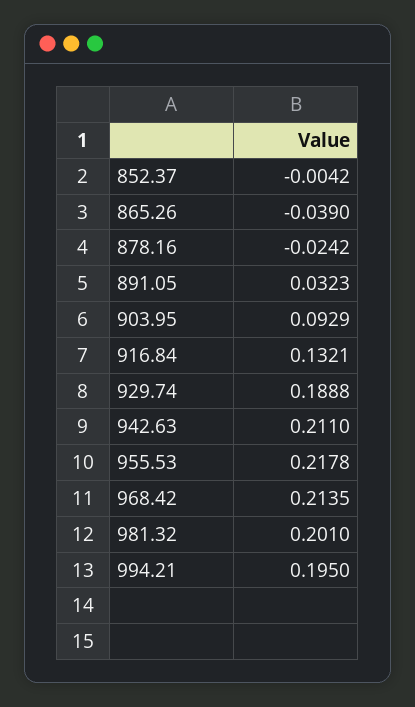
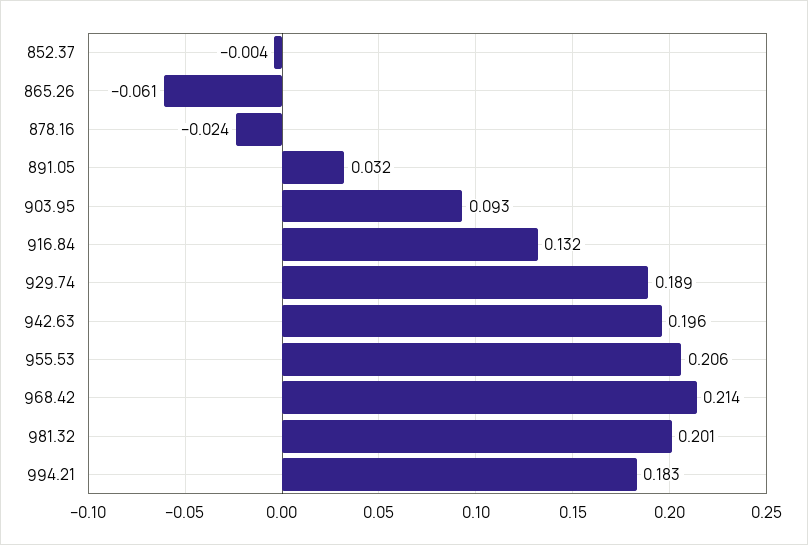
865.26: -0.039 -> -0.061
942.63: 0.211 -> 0.196
955.53: 0.2178 -> 0.206
994.21: 0.195 -> 0.183

